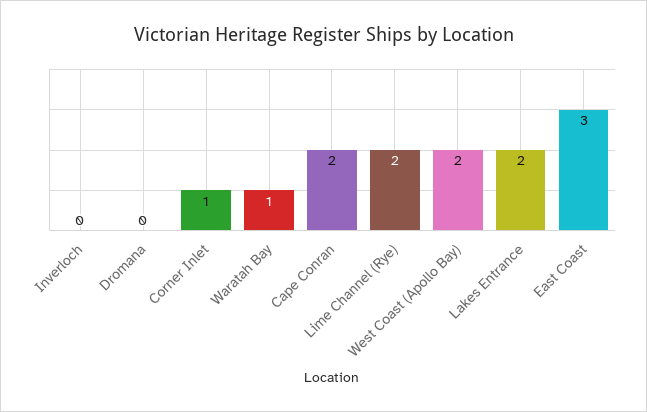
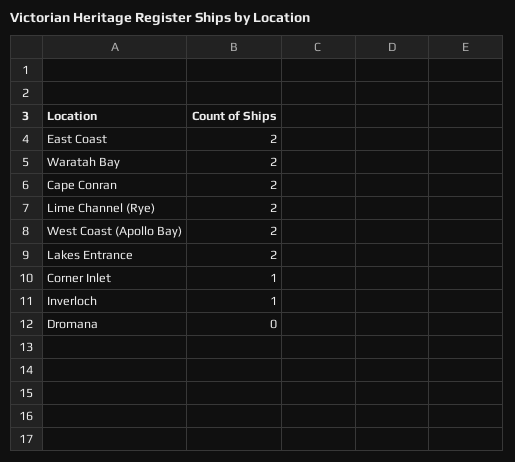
Inverloch: 0 -> 1
Waratah Bay: 1 -> 2
East Coast: 3 -> 2

